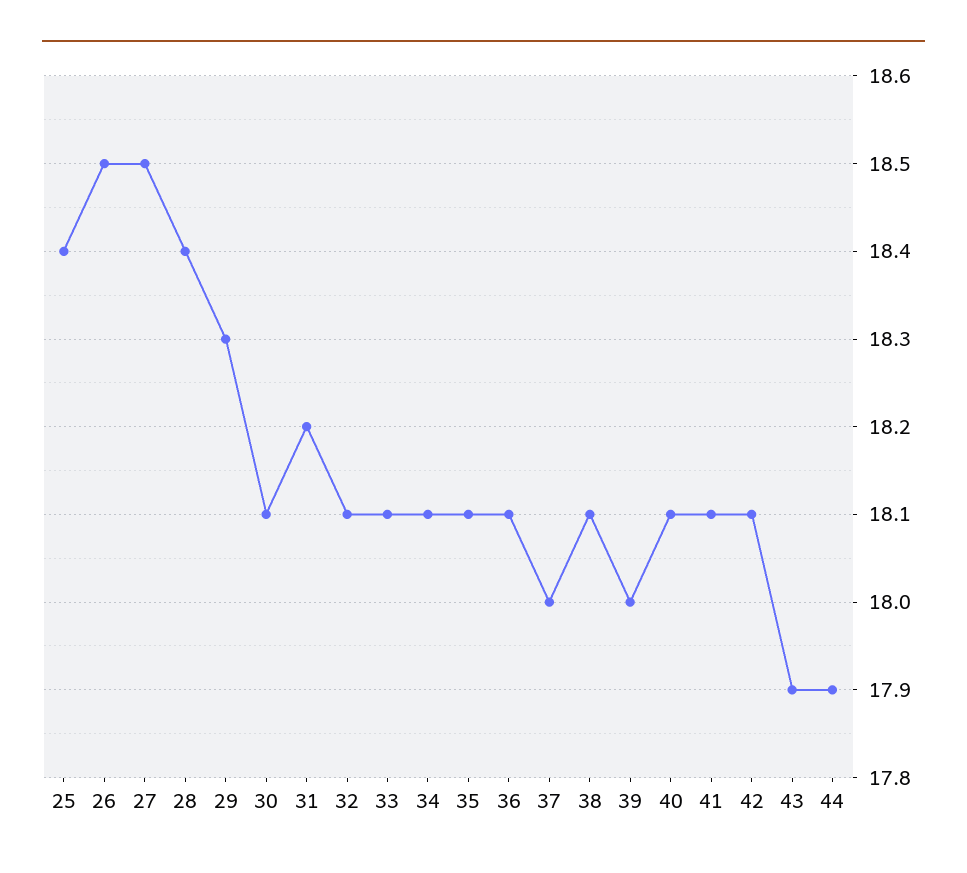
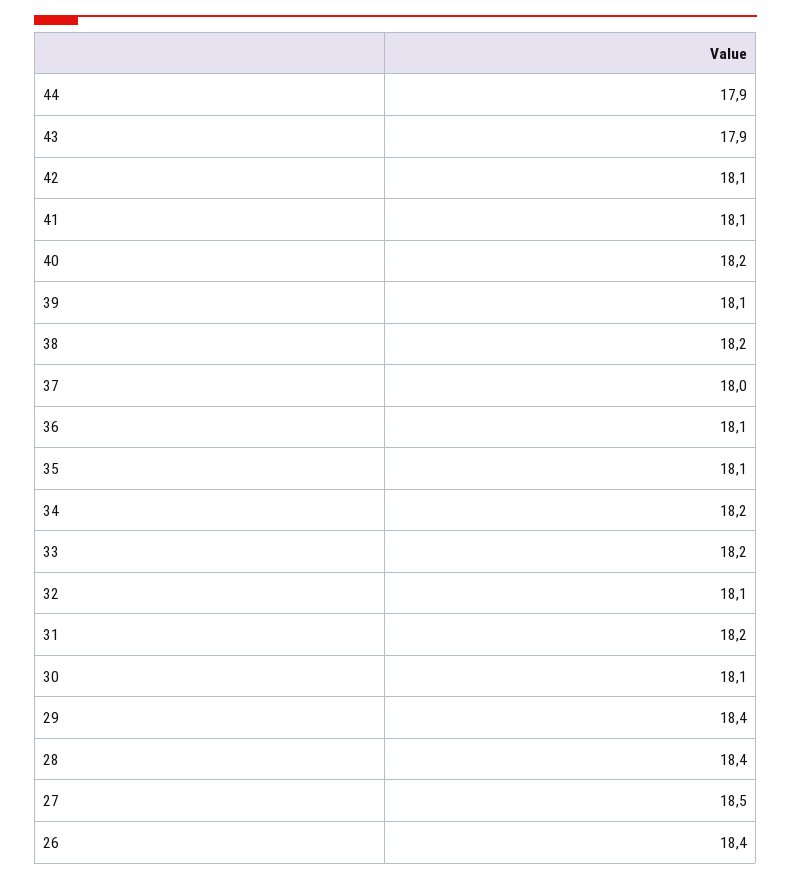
25: 18.4 -> none
26: 18.5 -> 18.4
29: 18.3 -> 18.4
33: 18.1 -> 18.2
34: 18.1 -> 18.2
38: 18.1 -> 18.2
39: 18 -> 18.1
40: 18.1 -> 18.2

